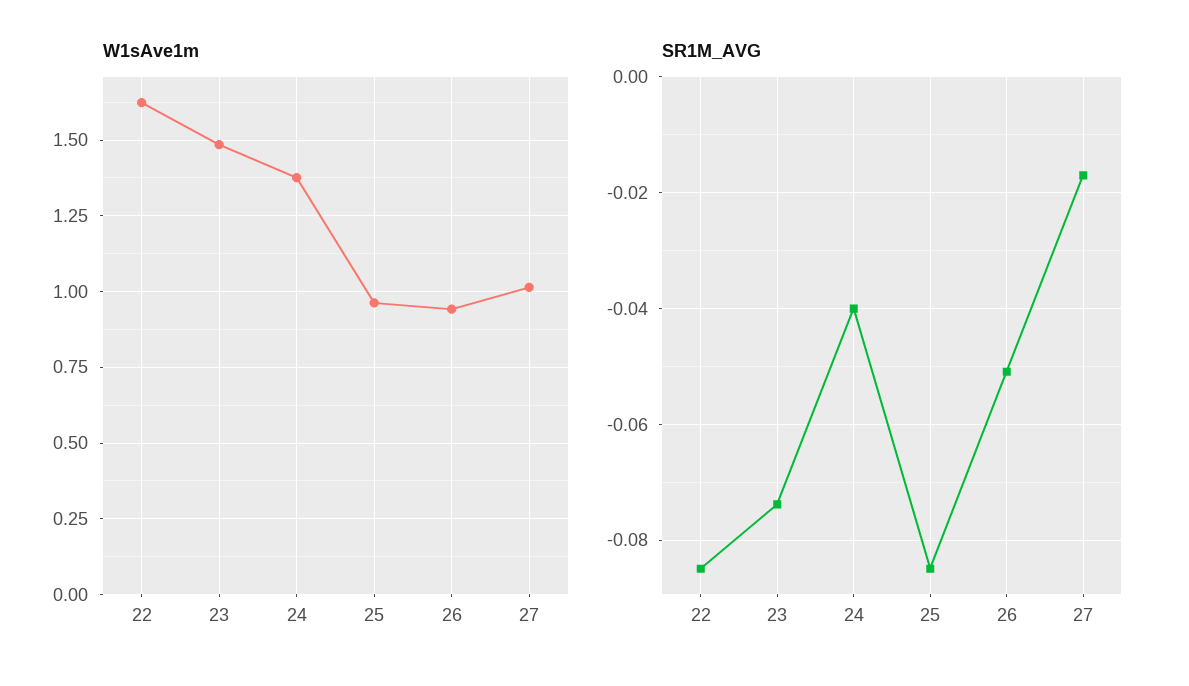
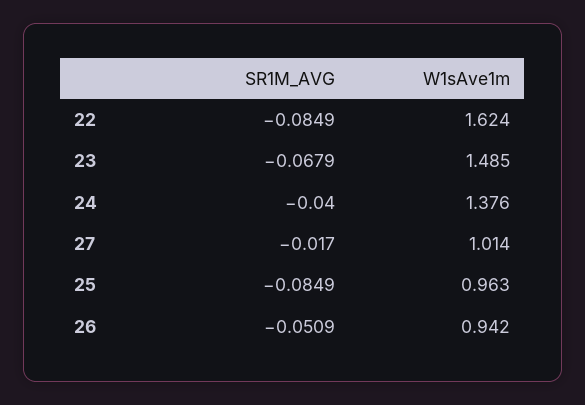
SR1M_AVG, 23: -0.074 -> -0.0679

